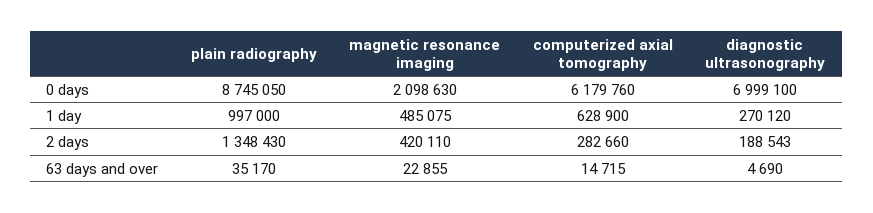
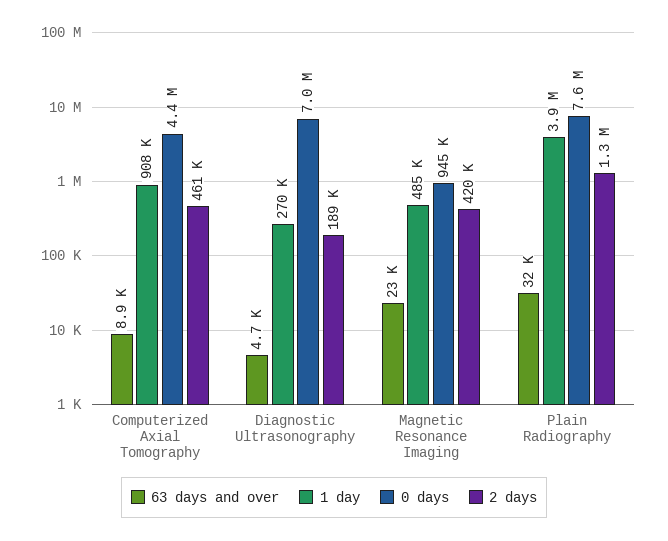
0 days, plain radiography: 8745050 -> 7600000
0 days, magnetic resonance imaging: 2098630 -> 945000
0 days, computerized axial tomography: 6179760 -> 4400000
1 day, plain radiography: 997000 -> 3900000
1 day, computerized axial tomography: 628900 -> 908000
2 days, computerized axial tomography: 282660 -> 461000
63 days and over, plain radiography: 35170 -> 32000
63 days and over, computerized axial tomography: 14715 -> 8900

